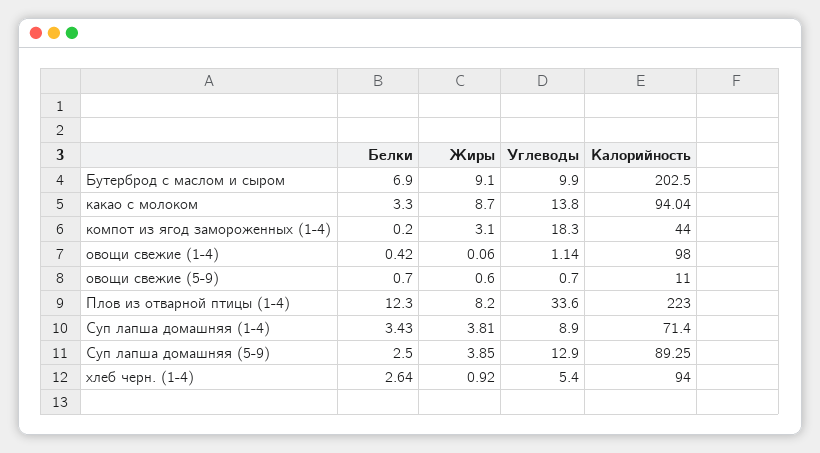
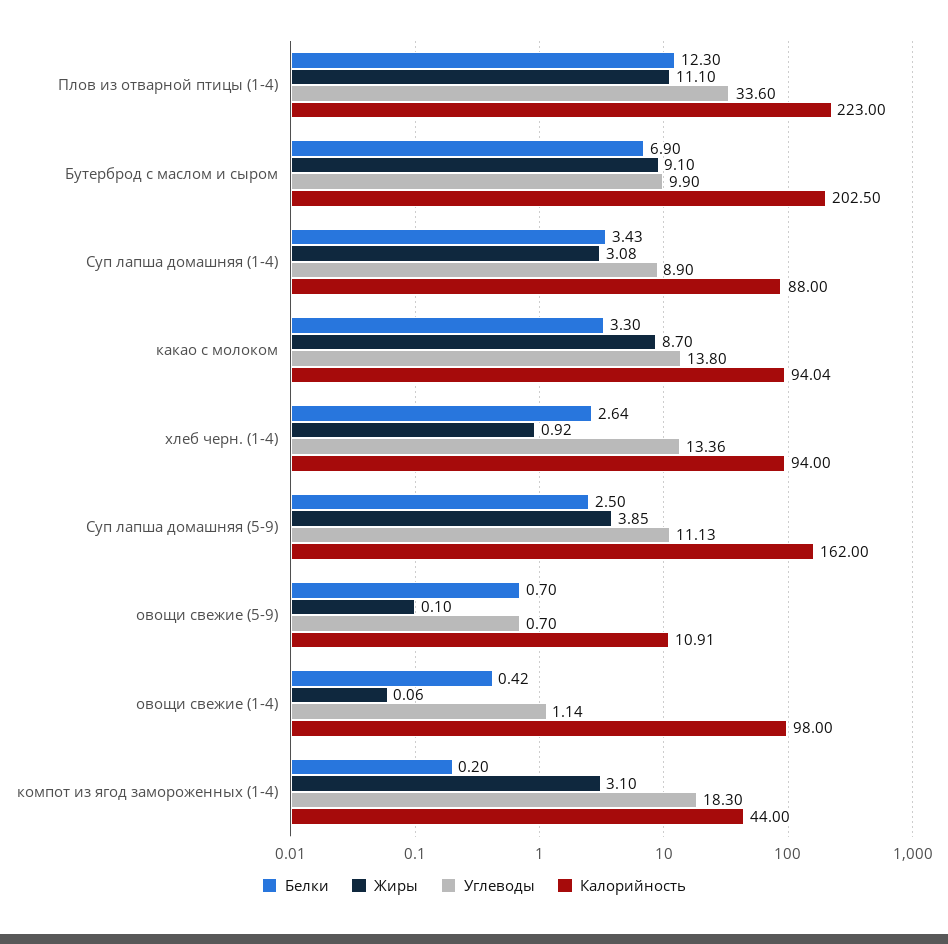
Жиры, овощи свежие (5-9): 0.6 -> 0.1
Калорийность, овощи свежие (5-9): 11 -> 10.91
Жиры, Плов из отварной птицы (1-4): 8.2 -> 11.1
Жиры, Суп лапша домашняя (1-4): 3.81 -> 3.08
Калорийность, Суп лапша домашняя (1-4): 71.4 -> 88
Углеводы, Суп лапша домашняя (5-9): 12.9 -> 11.13
Калорийность, Суп лапша домашняя (5-9): 89.25 -> 162
Углеводы, хлеб черн. (1-4): 5.4 -> 13.36

